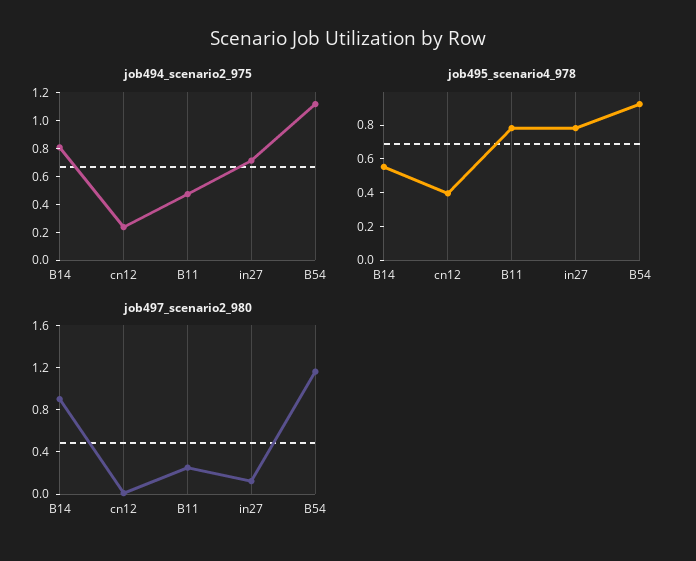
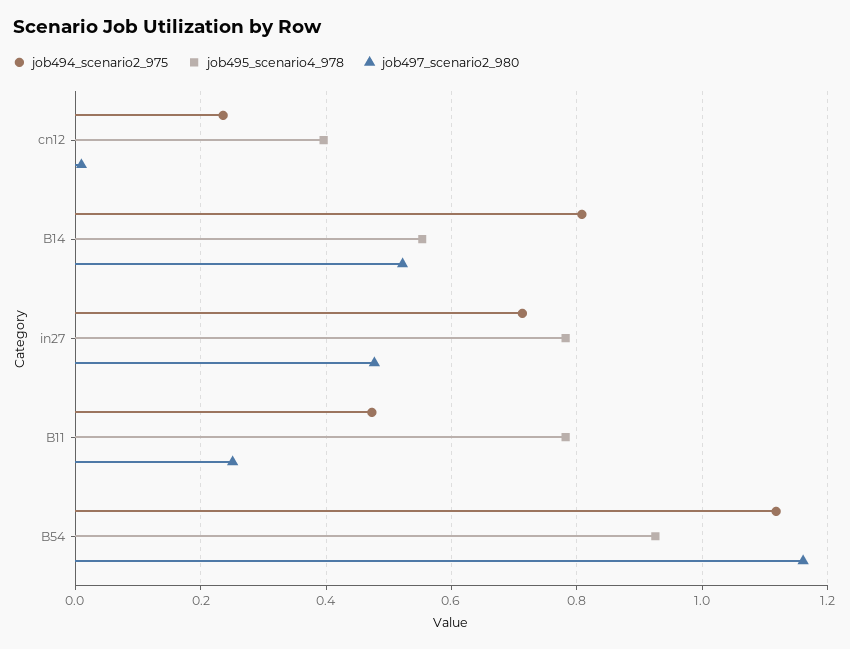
job497_scenario2_980, B14: 0.9 -> 0.52
job497_scenario2_980, in27: 0.1 -> 0.48

